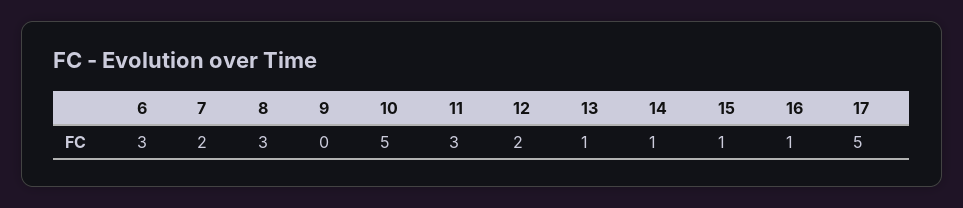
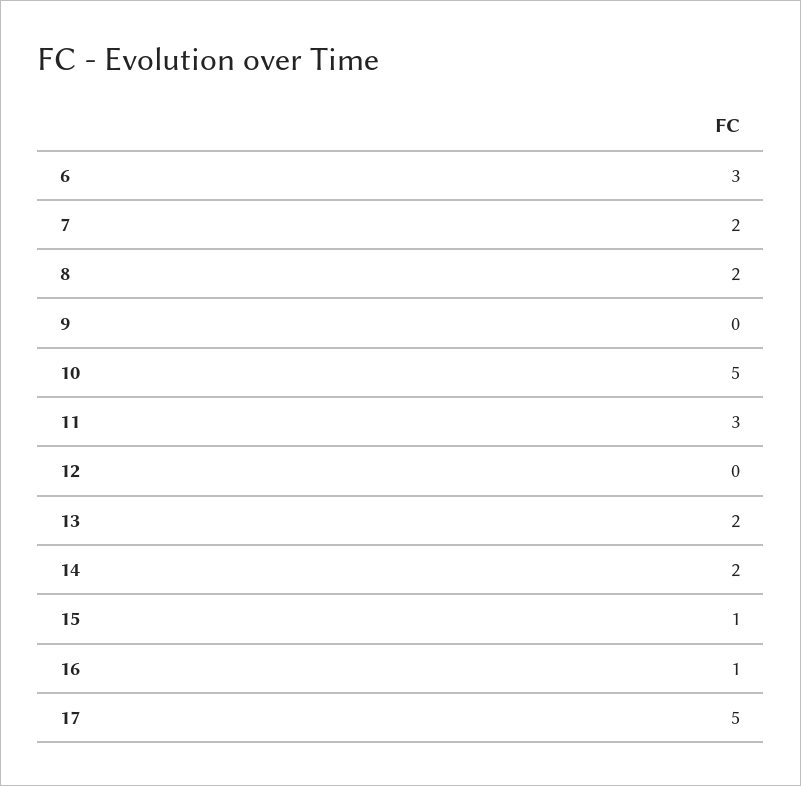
8: 3 -> 2
12: 2 -> 0
13: 1 -> 2
14: 1 -> 2

